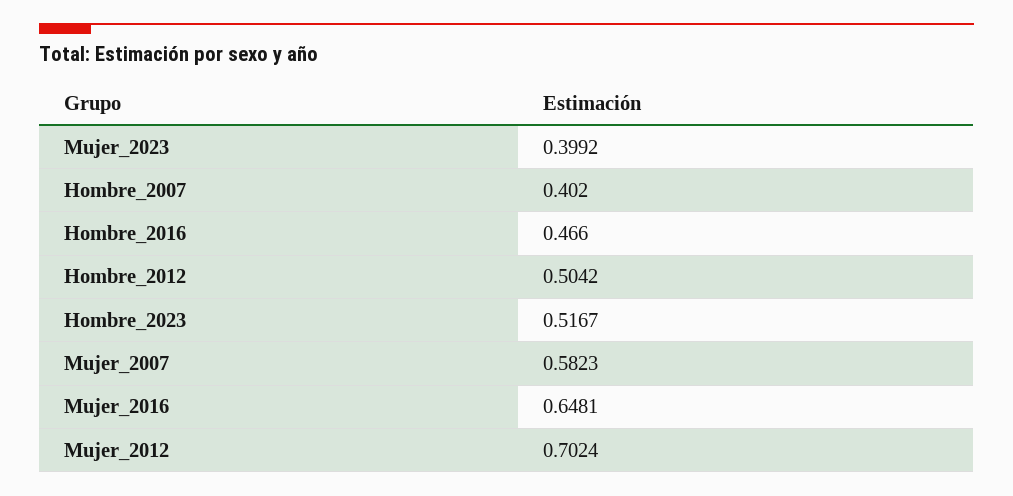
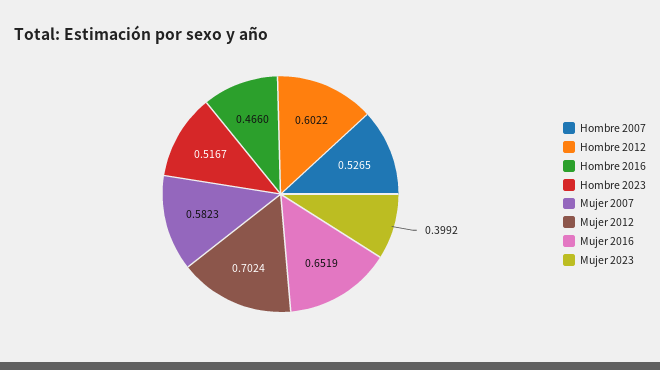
Hombre_2007: 0.402 -> 0.5265
Hombre_2012: 0.5042 -> 0.6022
Mujer_2016: 0.6481 -> 0.6519

